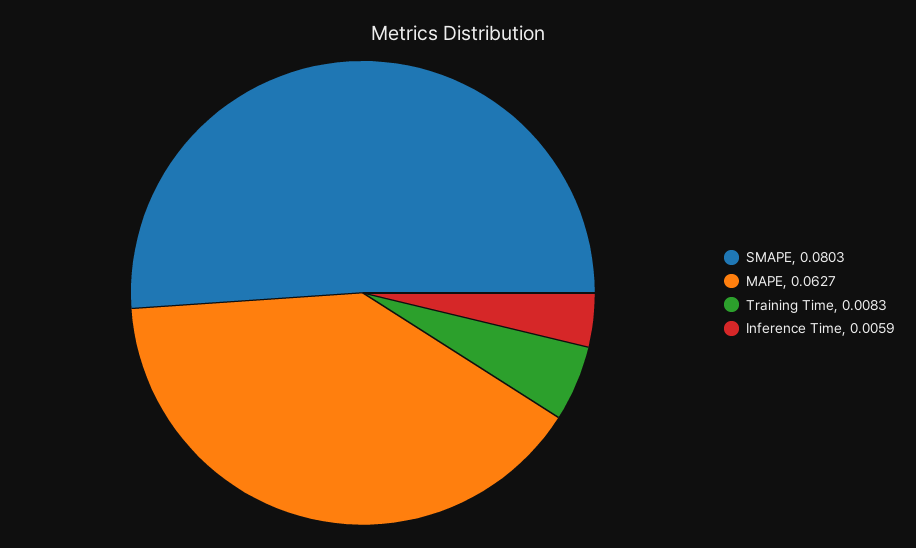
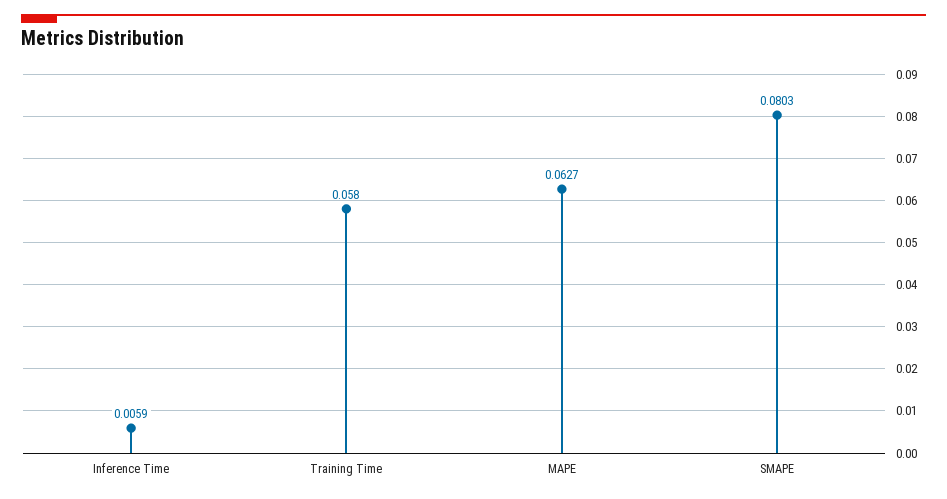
Training Time: 0.0083 -> 0.058

